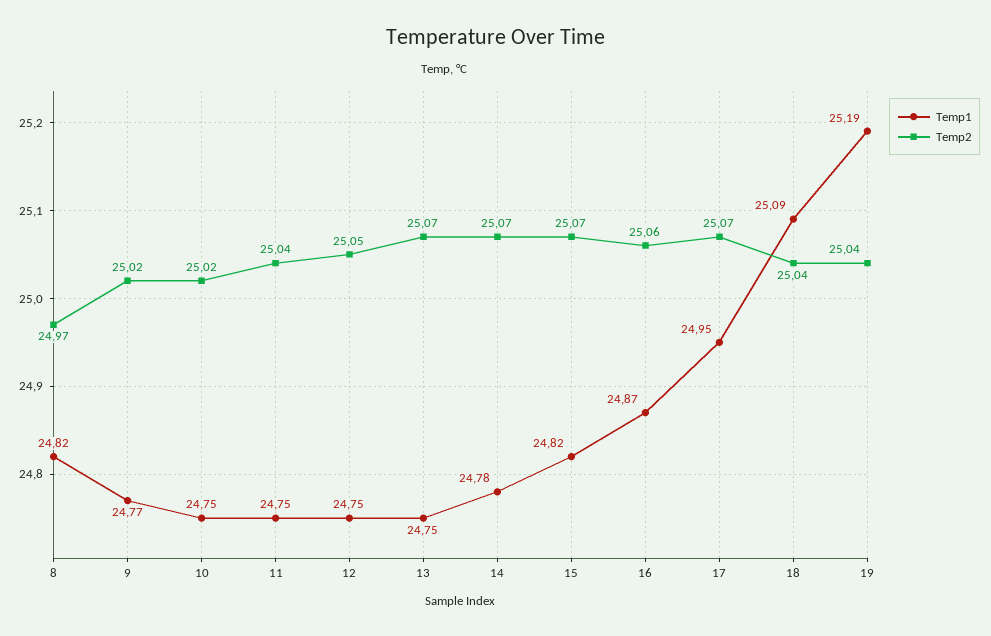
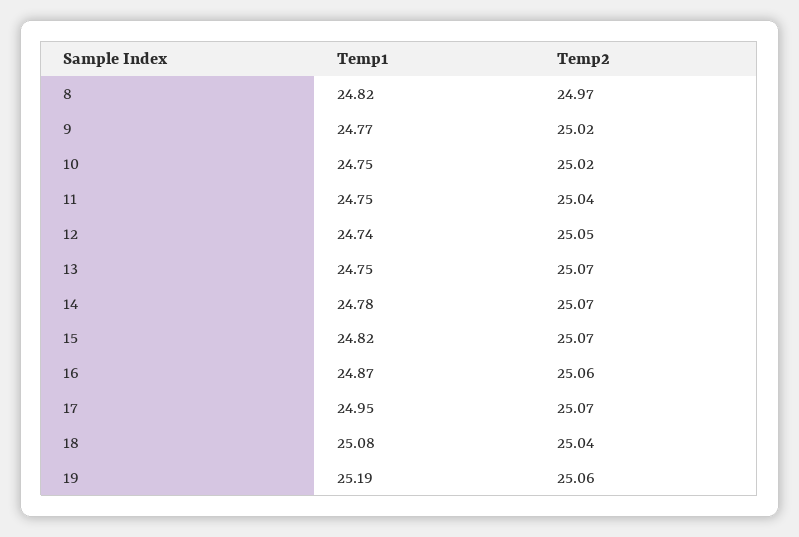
Temp1, 12: 24.75 -> 24.74
Temp1, 18: 25.09 -> 25.08
Temp2, 19: 25.04 -> 25.06

